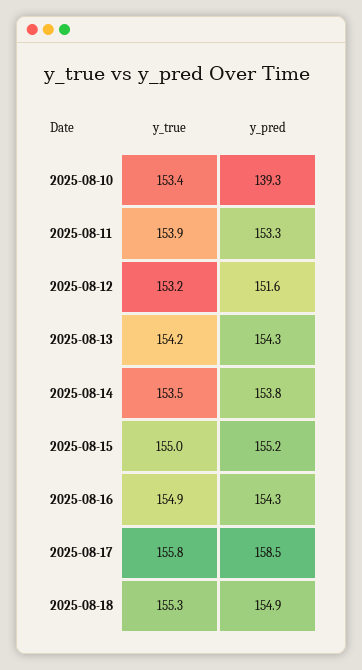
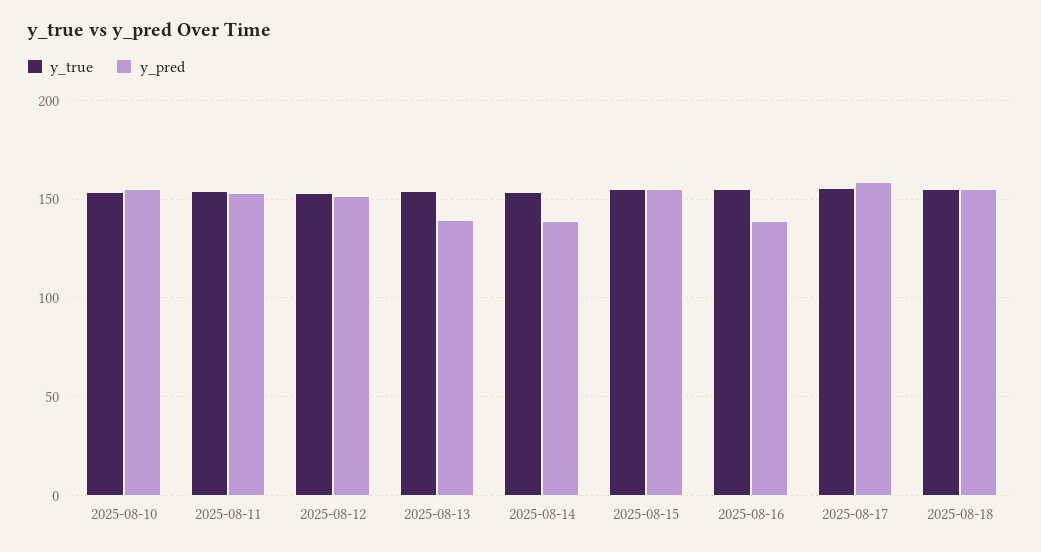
y_pred, 2025-08-10: 139.3 -> 155
y_pred, 2025-08-13: 154.3 -> 140
y_pred, 2025-08-14: 153.8 -> 140
y_pred, 2025-08-16: 154.3 -> 140

